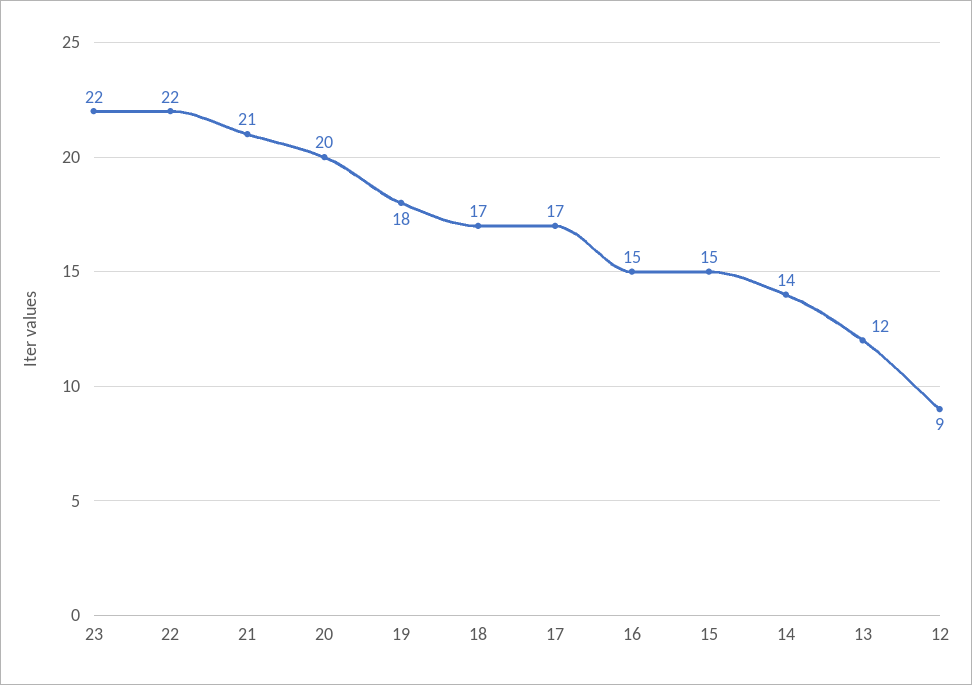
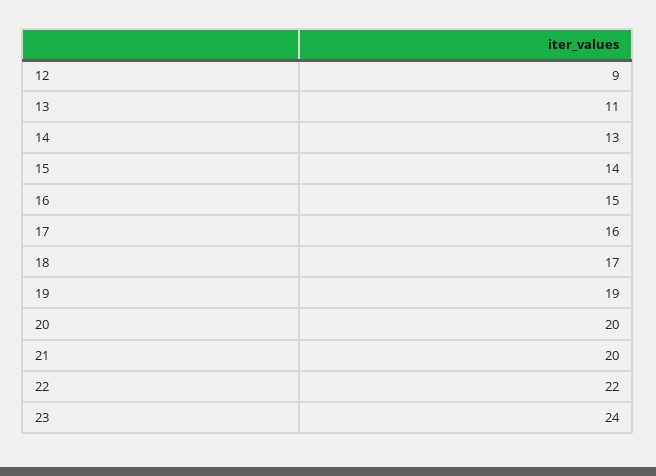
23: 22 -> 24
21: 21 -> 20
19: 18 -> 19
17: 17 -> 16
15: 15 -> 14
14: 14 -> 13
13: 12 -> 11

